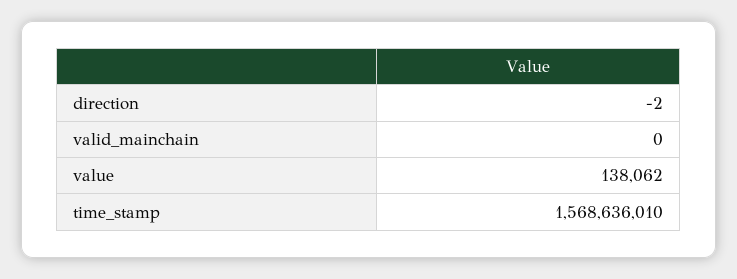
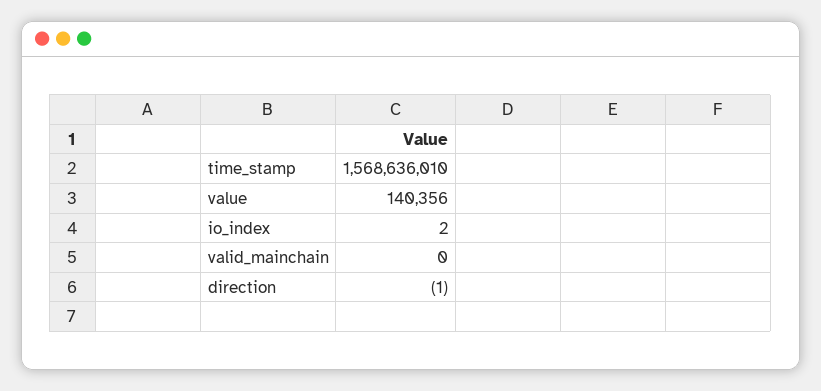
direction: -2 -> -1
value: 138062 -> 140356
io_index: none -> 2

